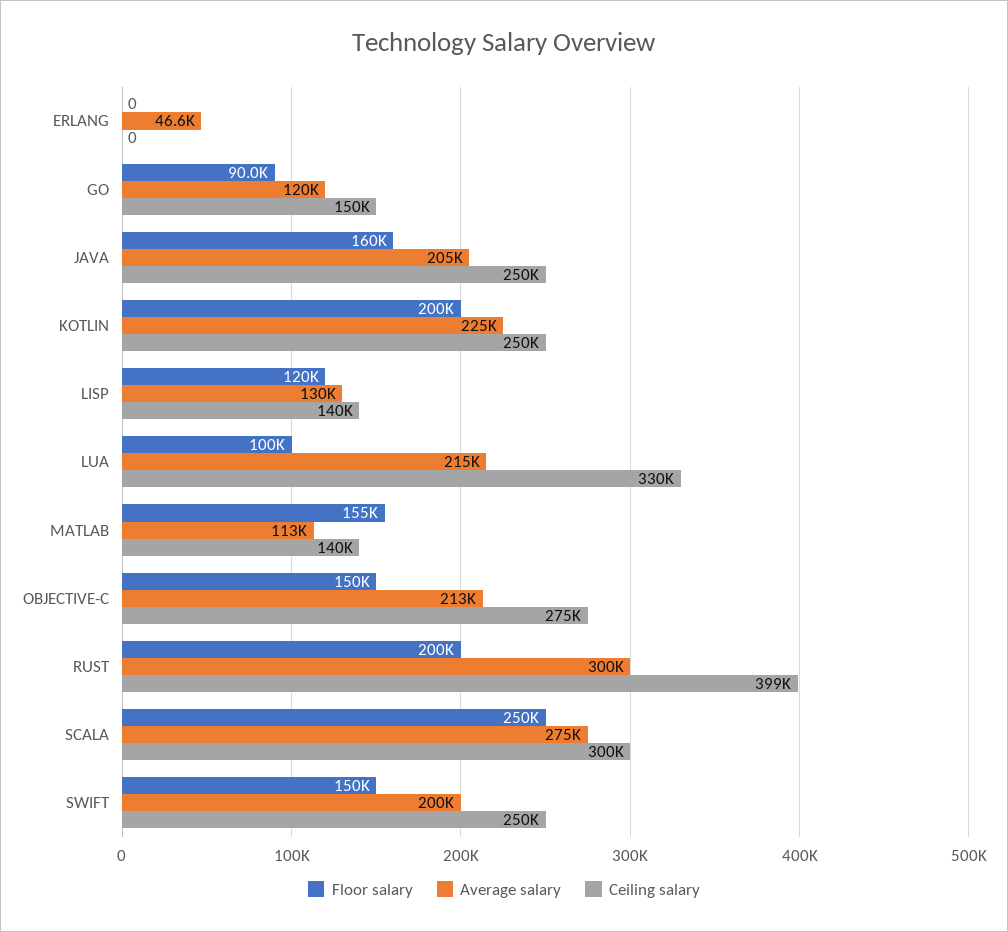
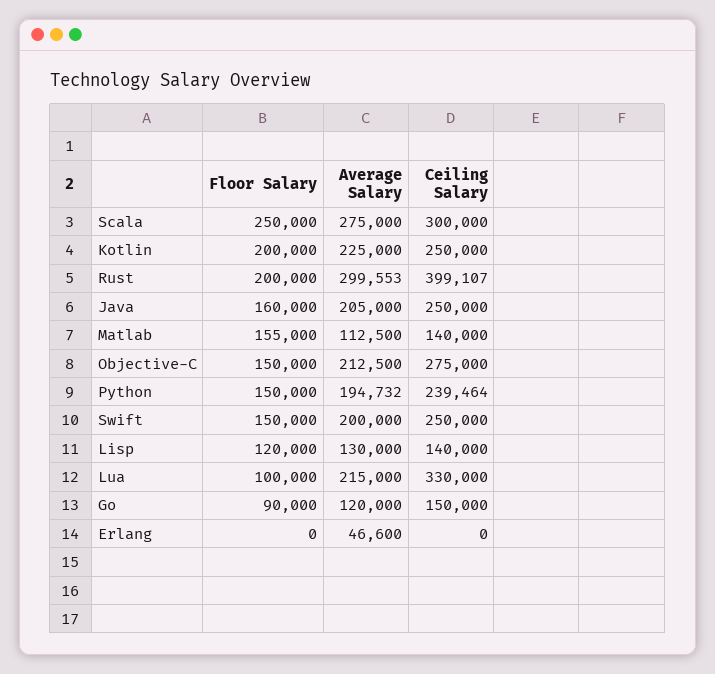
Floor salary, Python: none -> 150000
Average salary, Python: none -> 194732
Ceiling salary, Python: none -> 239464

